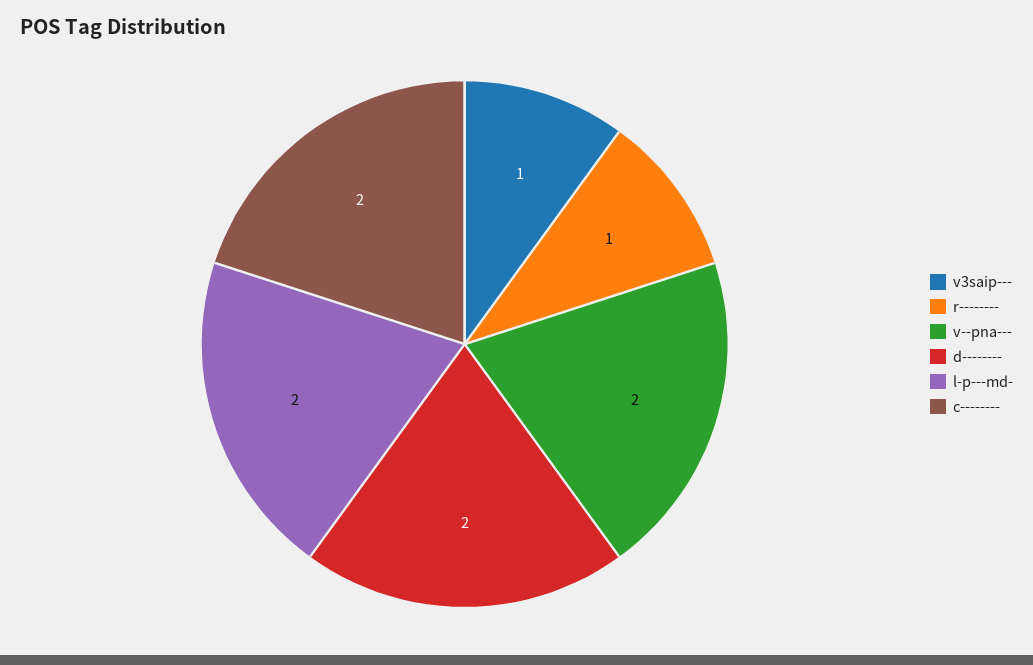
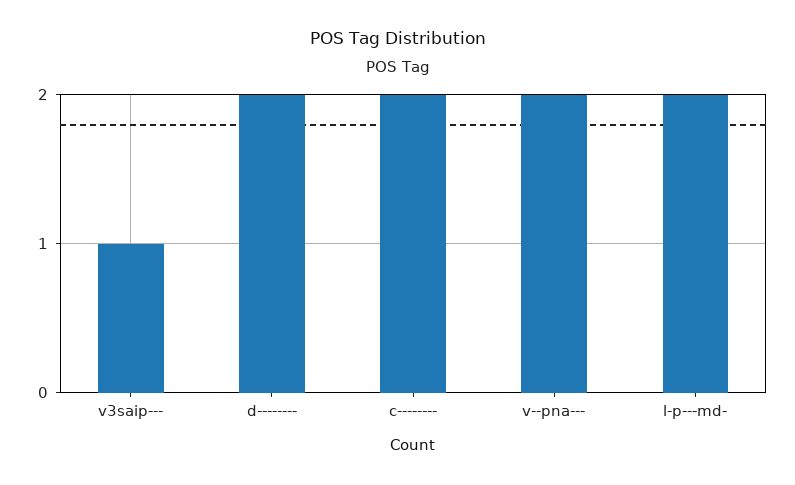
r--------: 1 -> none

